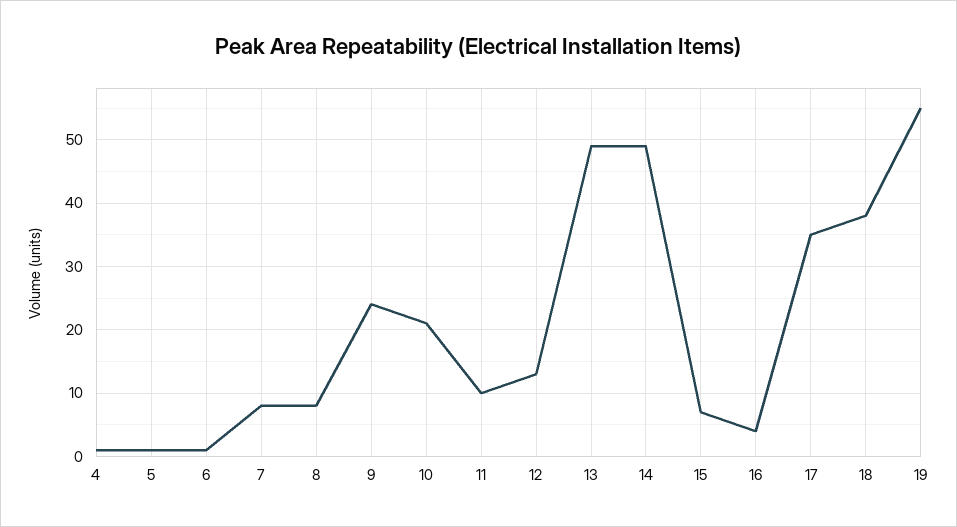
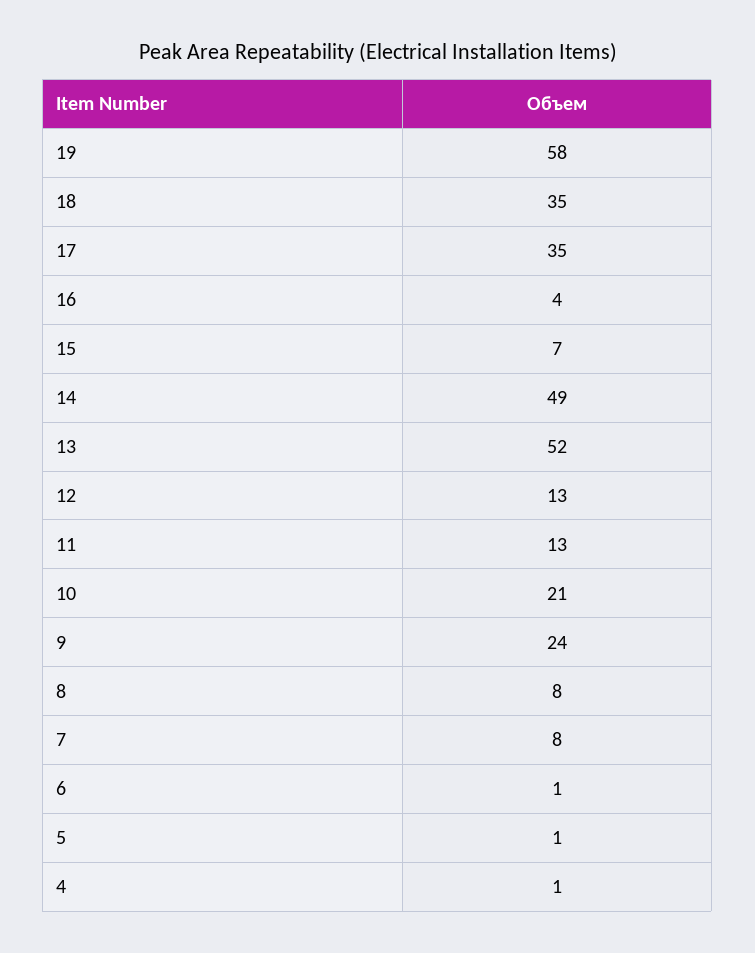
11: 10 -> 13
13: 49 -> 52
18: 38 -> 35
19: 55 -> 58

